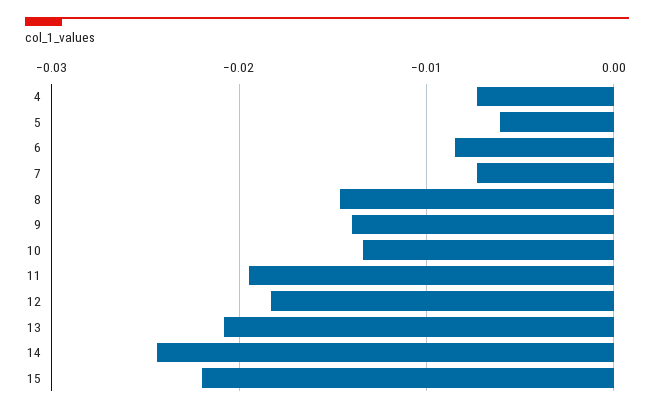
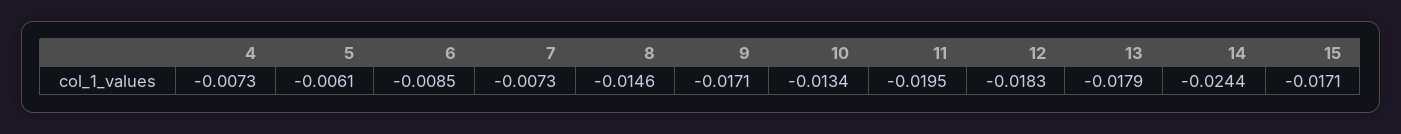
9: -0.014 -> -0.0171
13: -0.021 -> -0.0179
15: -0.022 -> -0.0171

